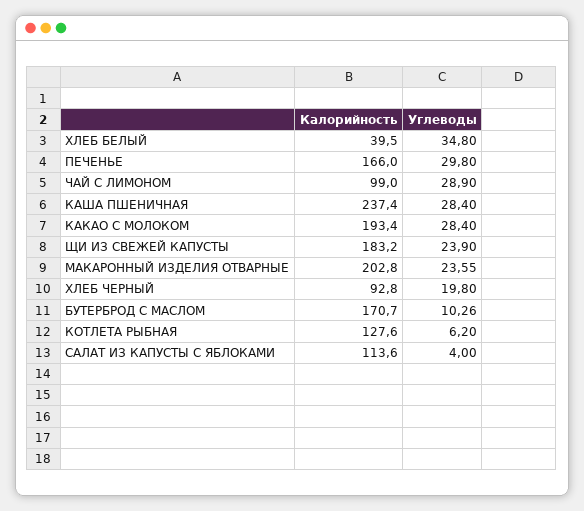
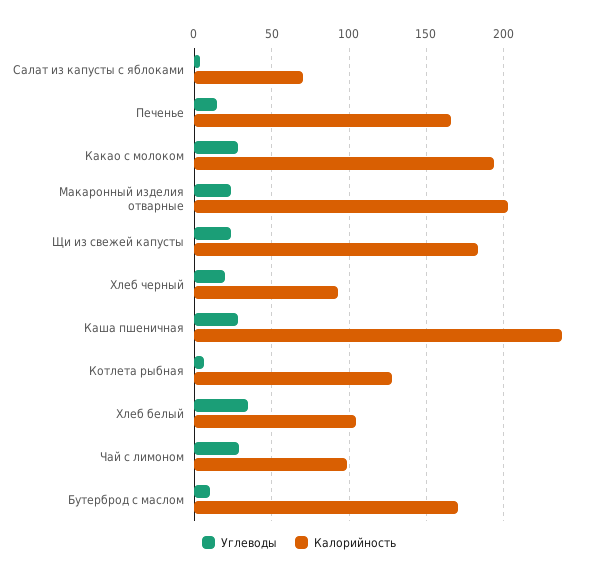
Калорийность, ХЛЕБ БЕЛЫЙ: 39.5 -> 105
Углеводы, ПЕЧЕНЬЕ: 29.8 -> 15
Калорийность, САЛАТ ИЗ КАПУСТЫ С ЯБЛОКАМИ: 113.6 -> 70

